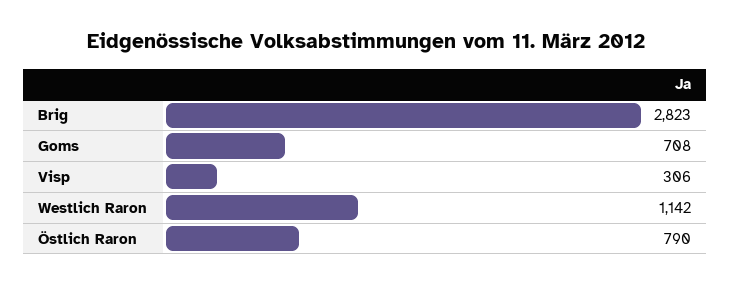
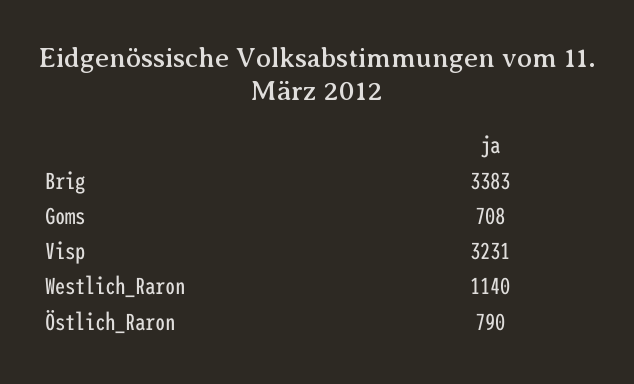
Brig: 2823 -> 3383
Visp: 306 -> 3231
Westlich Raron: 1142 -> 1140

